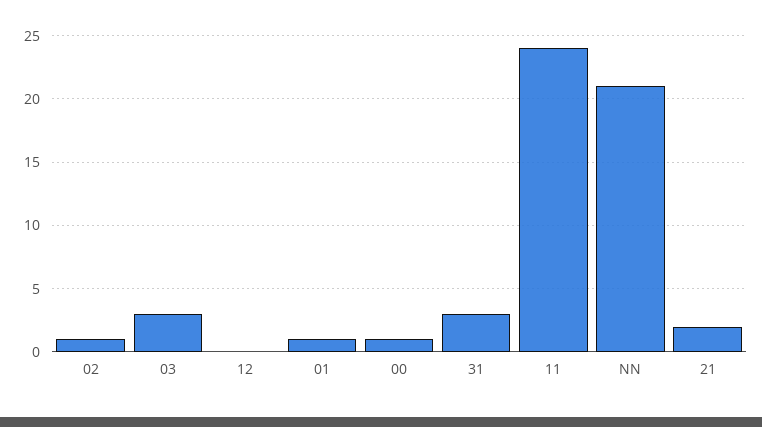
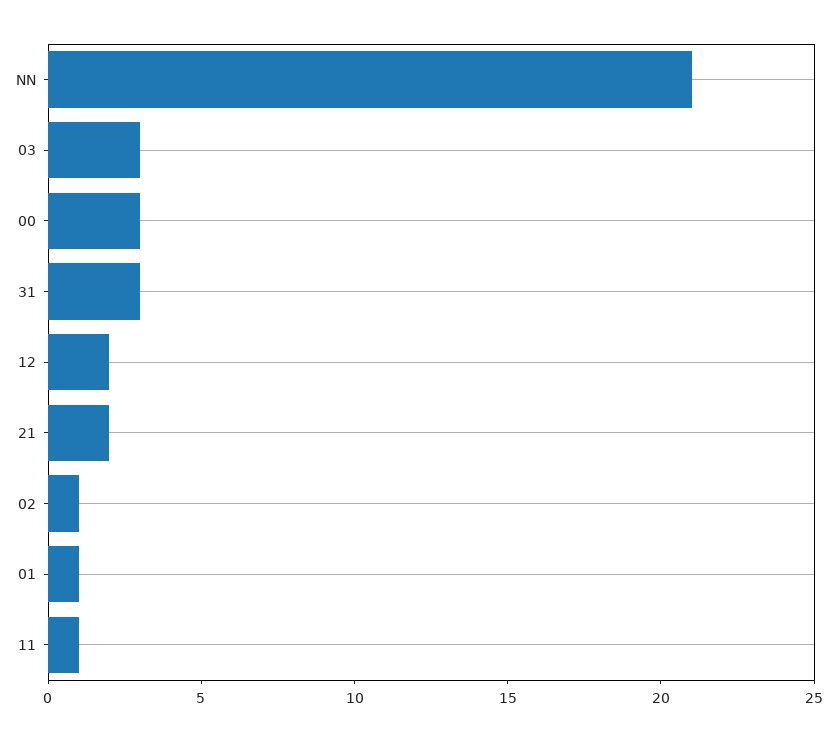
12: 0 -> 2
00: 1 -> 3
11: 24 -> 1

